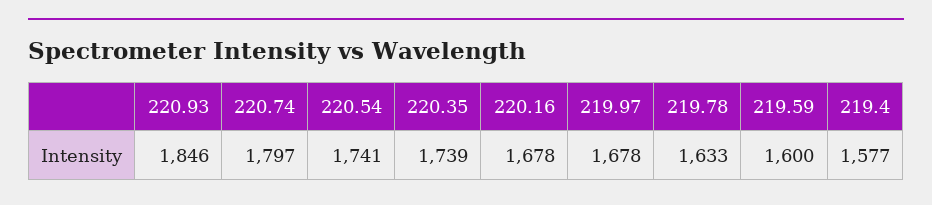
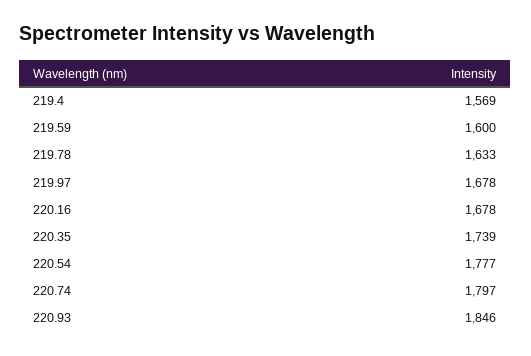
220.54: 1741 -> 1777
219.4: 1577 -> 1569

